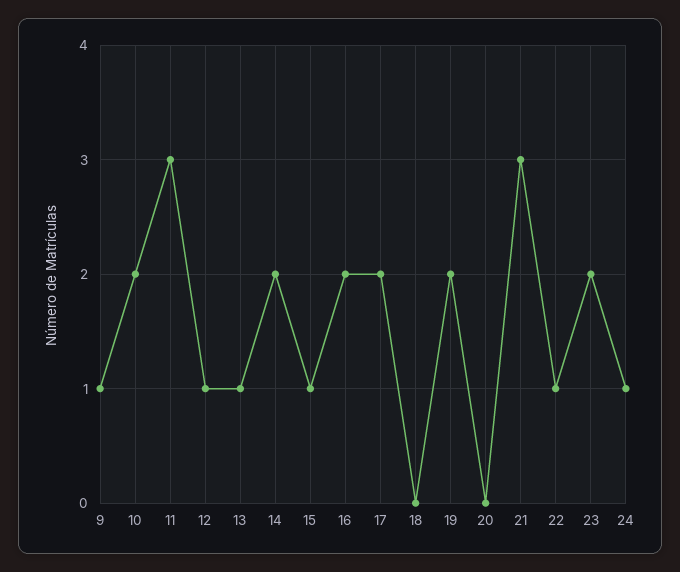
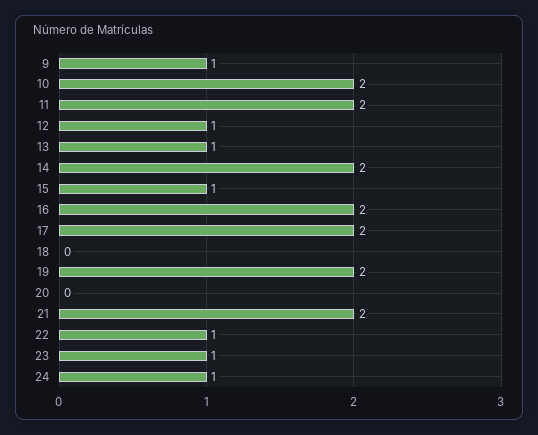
11: 3 -> 2
21: 3 -> 2
23: 2 -> 1

